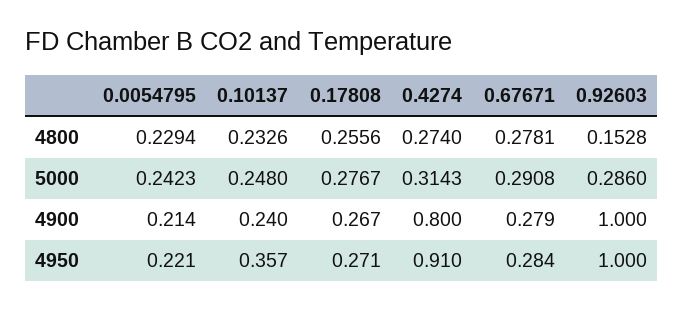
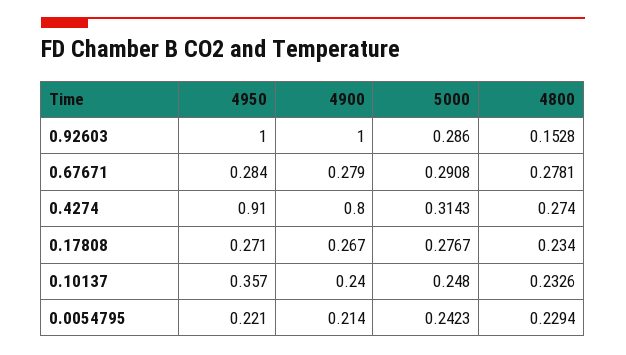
0.17808, 4800: 0.2556 -> 0.234

